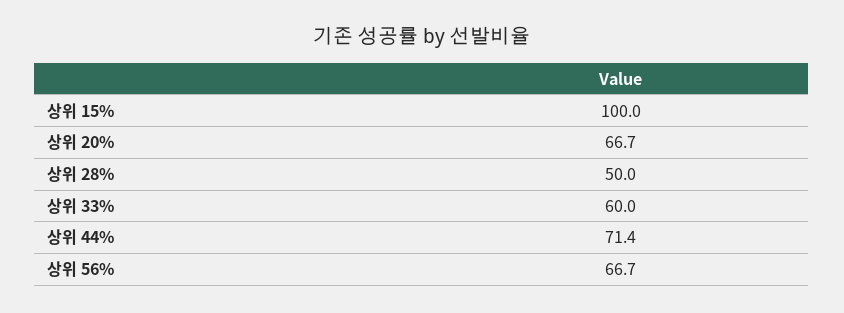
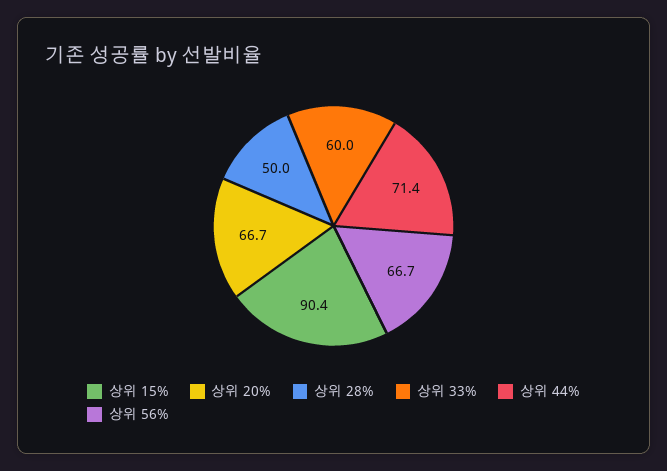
상위 15%: 100 -> 90.4

